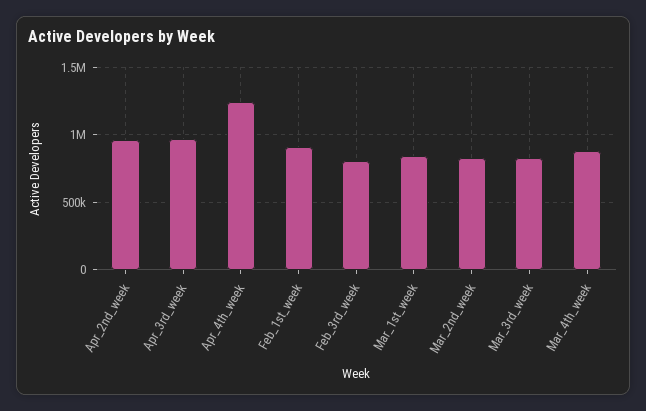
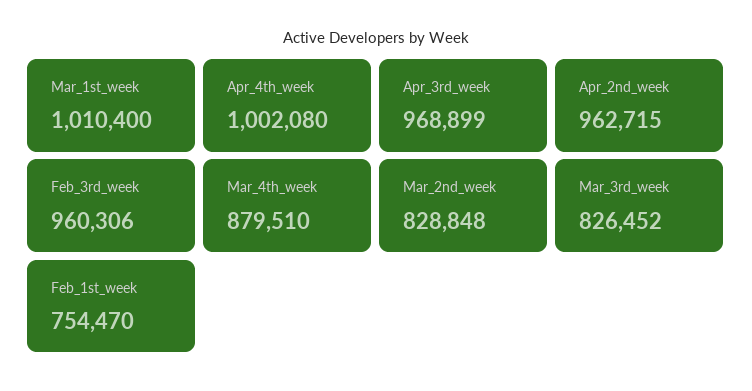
Apr_4th_week: 1250000 -> 1002080
Feb_1st_week: 900000 -> 754470
Feb_3rd_week: 800000 -> 960306
Mar_1st_week: 850000 -> 1010400

